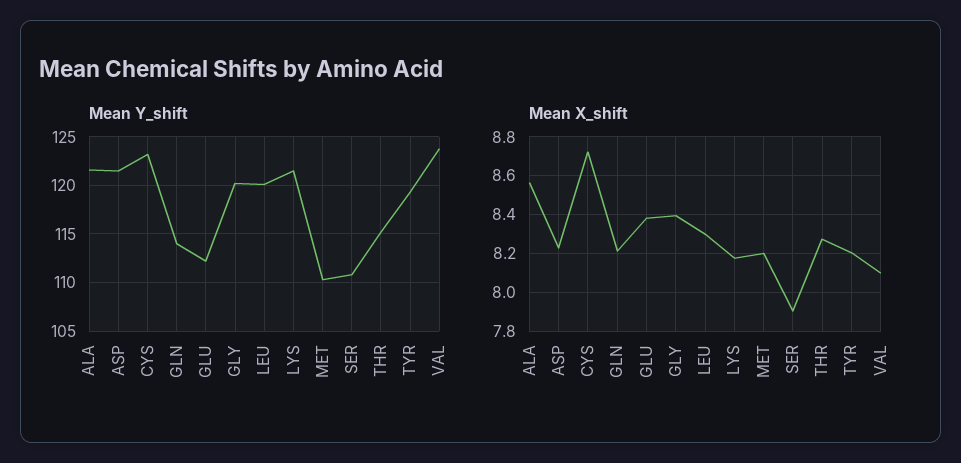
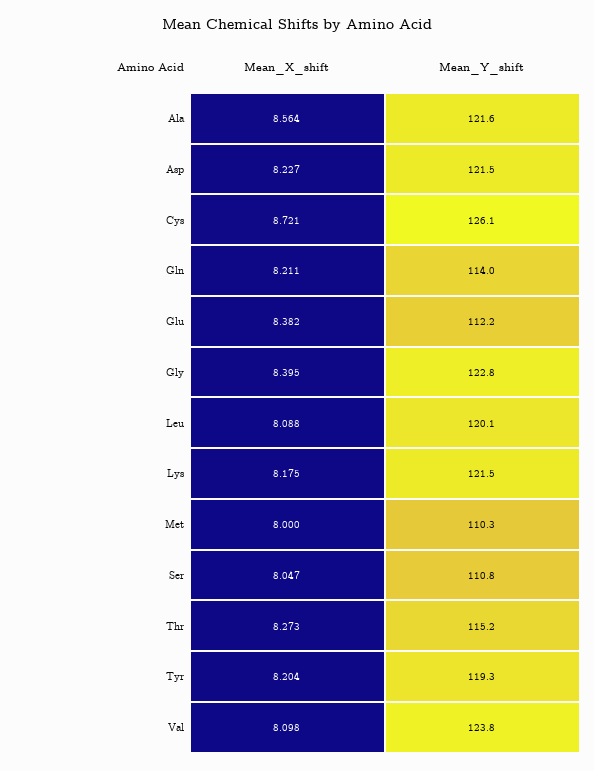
Mean Y_shift, CYS: 123 -> 126.1
Mean Y_shift, GLY: 120 -> 122.8
Mean X_shift, LEU: 8.3 -> 8.088
Mean X_shift, MET: 8.2 -> 8
Mean X_shift, SER: 7.9 -> 8.047

